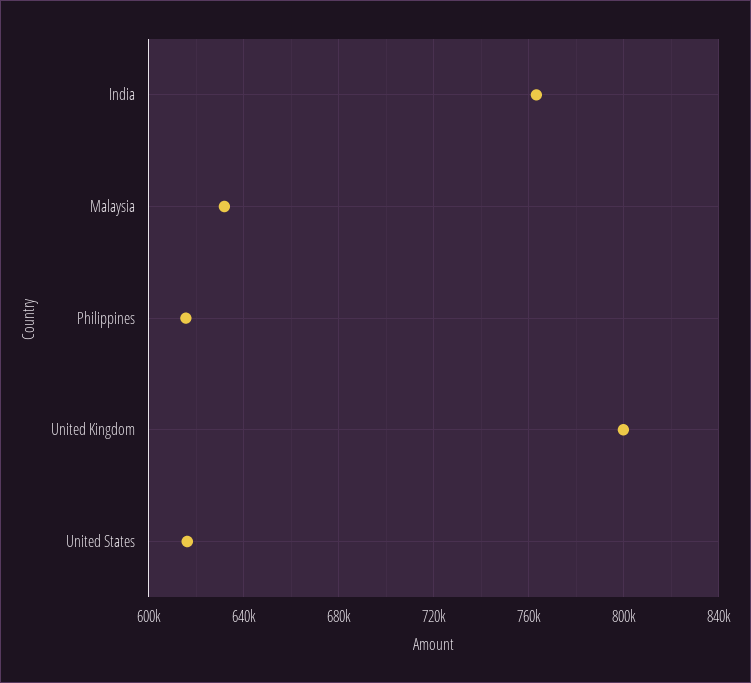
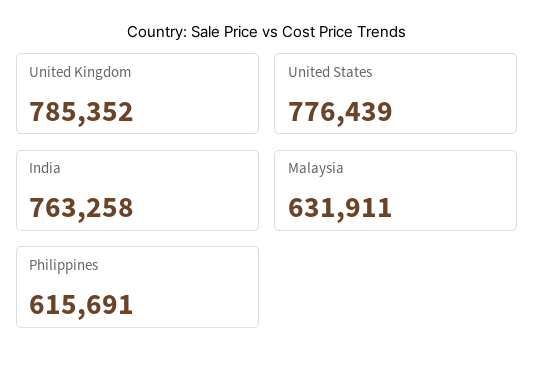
United Kingdom: 800000 -> 785352
United States: 615000 -> 776439

